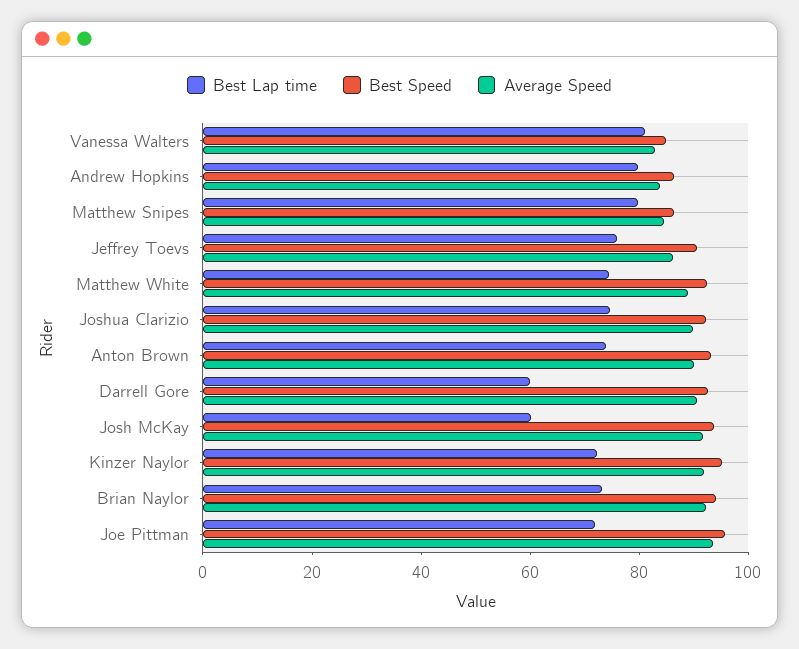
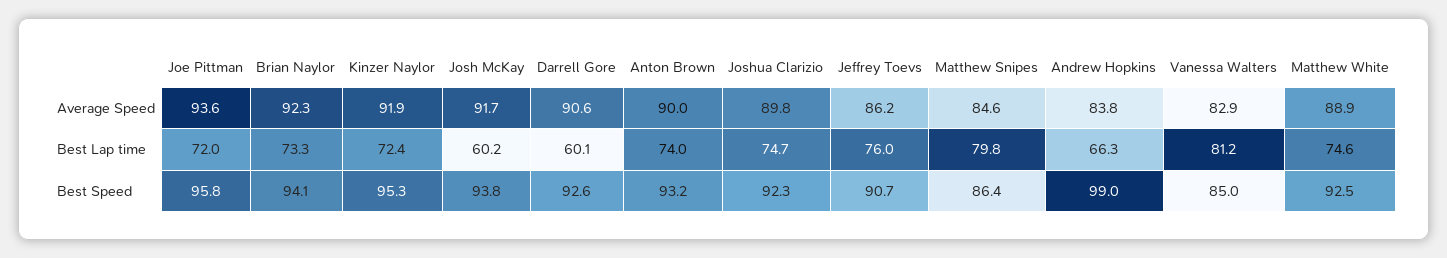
Best Lap time, Andrew Hopkins: 80 -> 66.3
Best Speed, Andrew Hopkins: 85 -> 99

